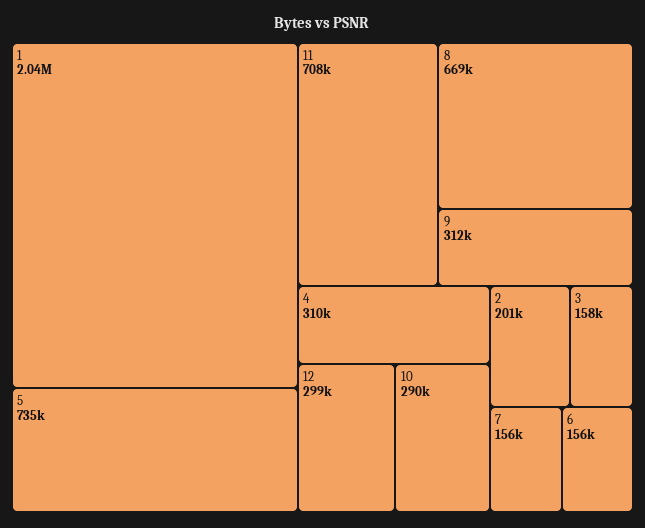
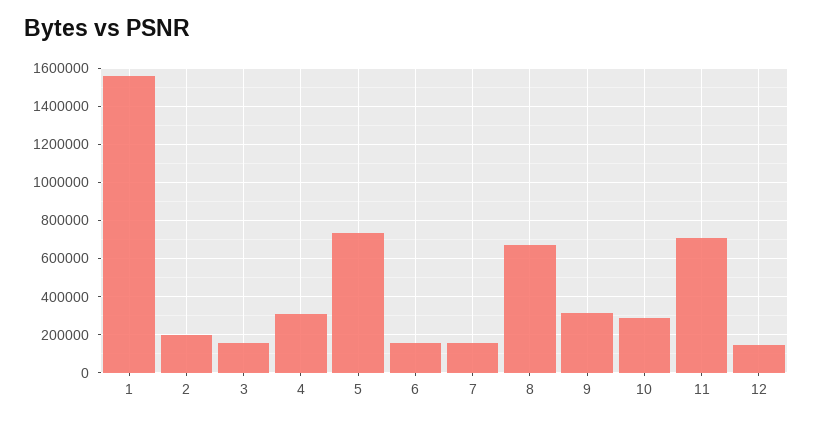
1: 2040000 -> 1550000
12: 299000 -> 150000

